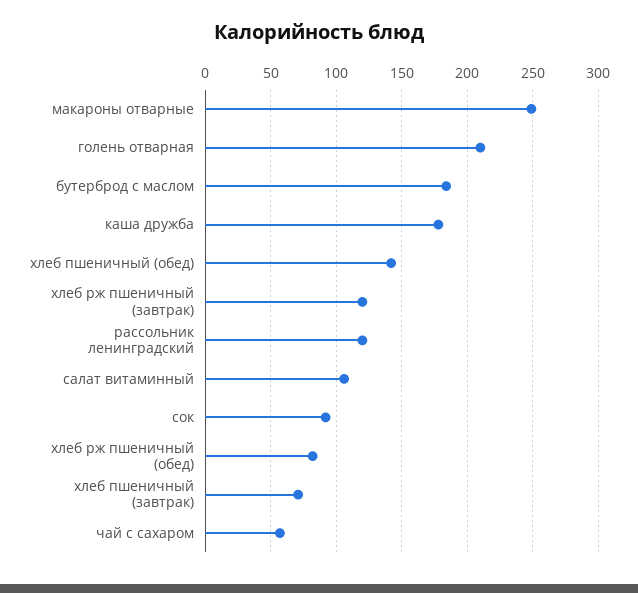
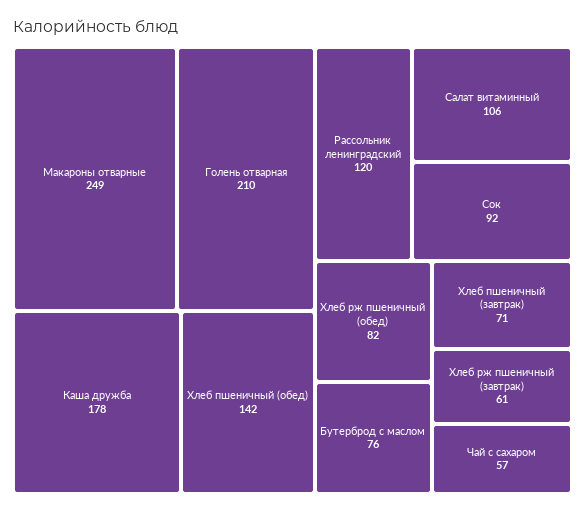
бутерброд с маслом: 185 -> 76
хлеб рж пшеничный (завтрак): 120 -> 61

